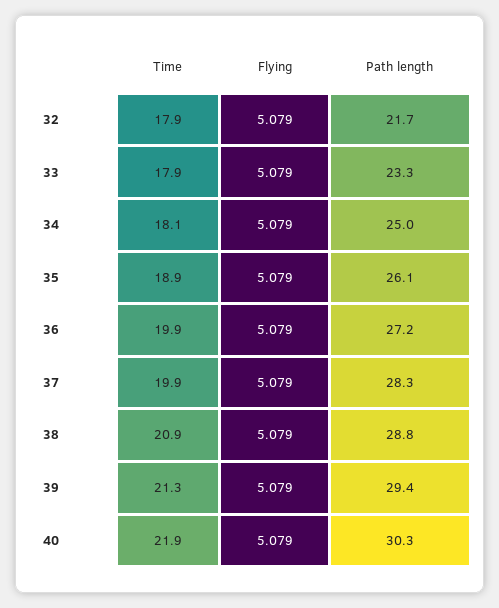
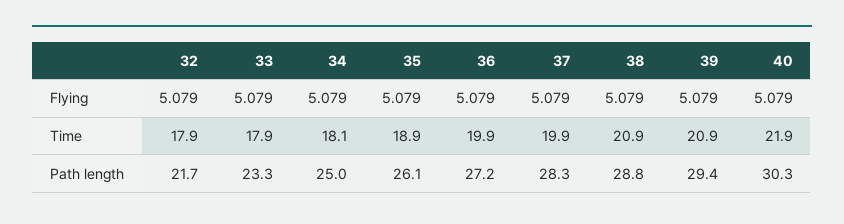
Time, 39: 21.3 -> 20.9

